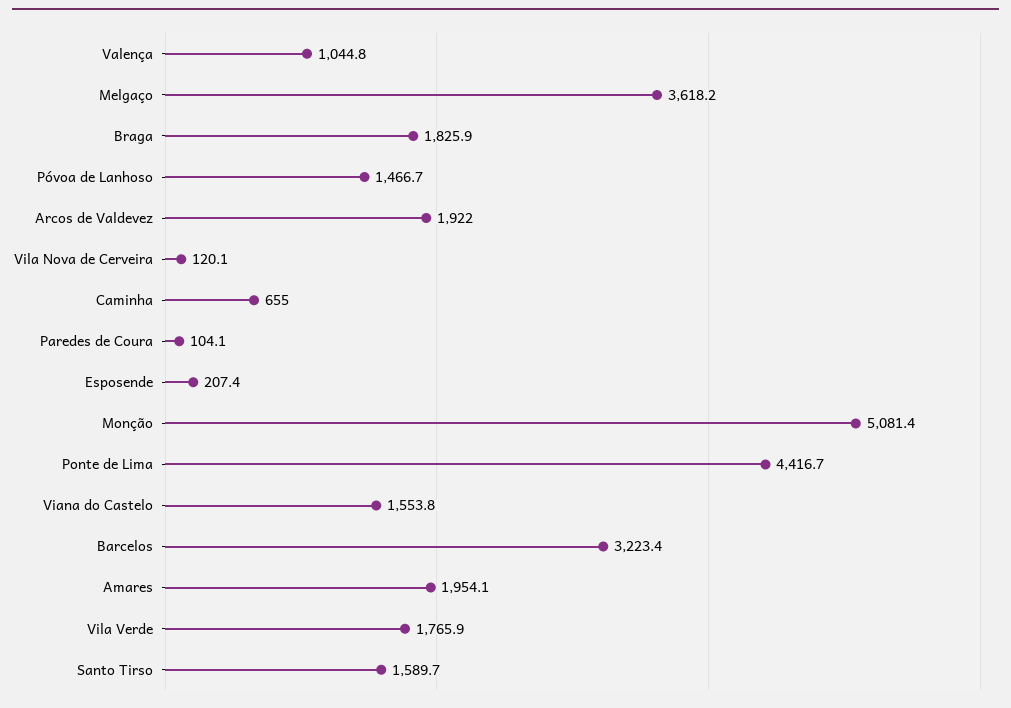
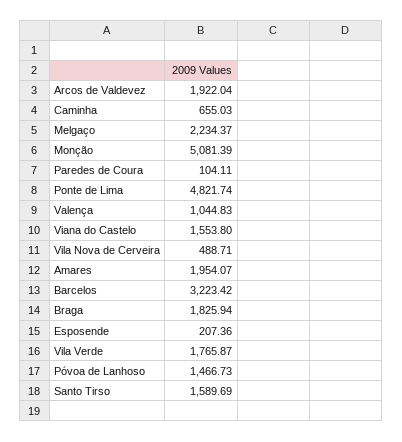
Melgaço: 3618.2 -> 2234.37
Vila Nova de Cerveira: 120.1 -> 488.71
Ponte de Lima: 4416.7 -> 4821.74

